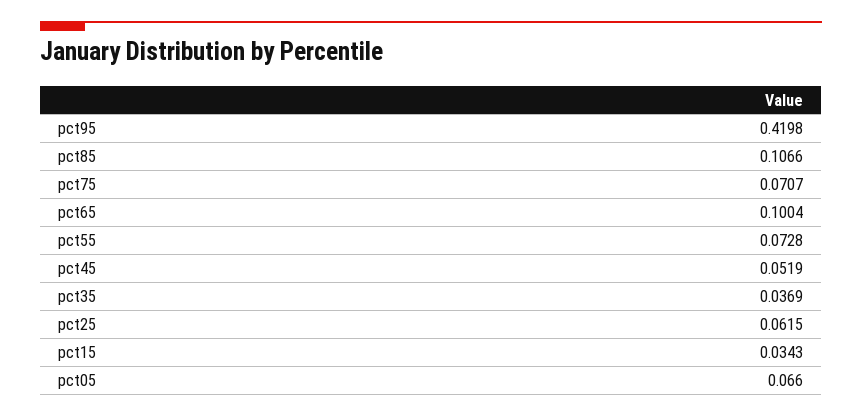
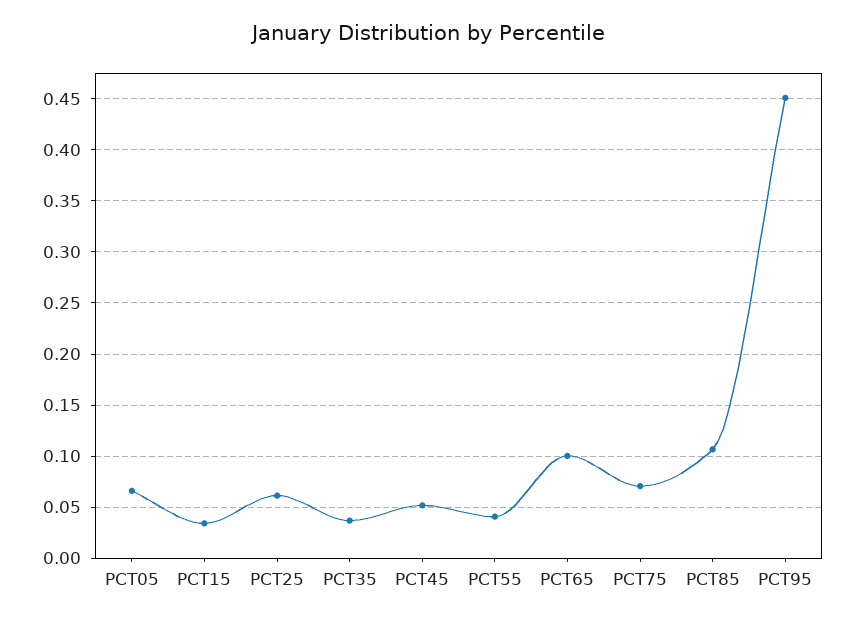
pct95: 0.4198 -> 0.45
pct55: 0.0728 -> 0.04

